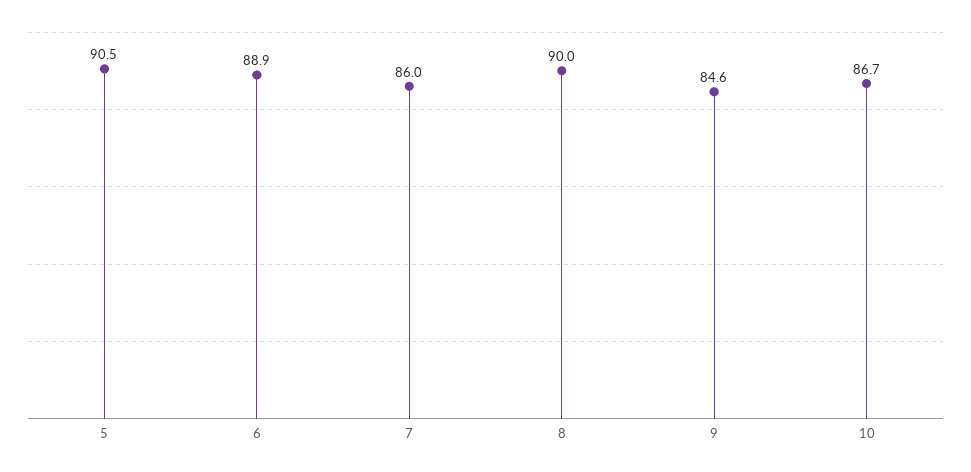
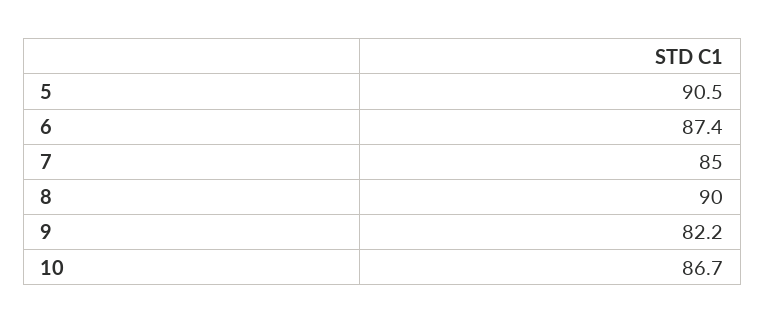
6: 88.9 -> 87.4
7: 86 -> 85
9: 84.6 -> 82.2

